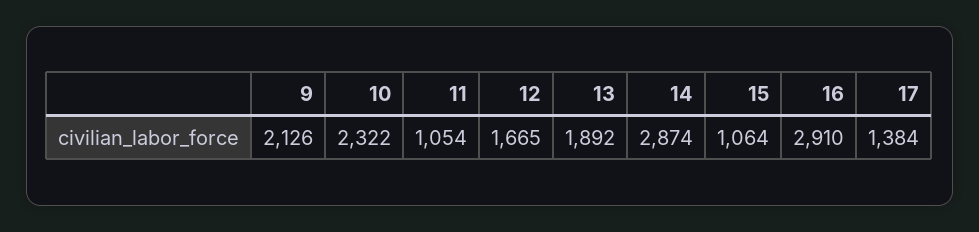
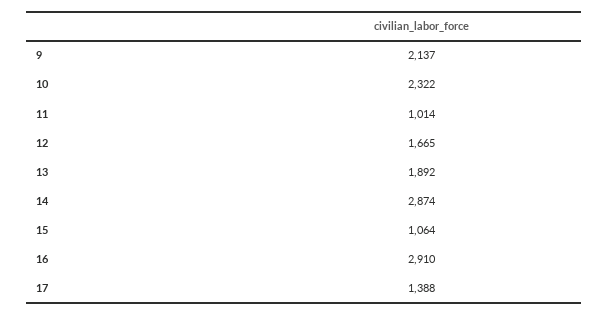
9: 2126 -> 2137
11: 1054 -> 1014
17: 1384 -> 1388

